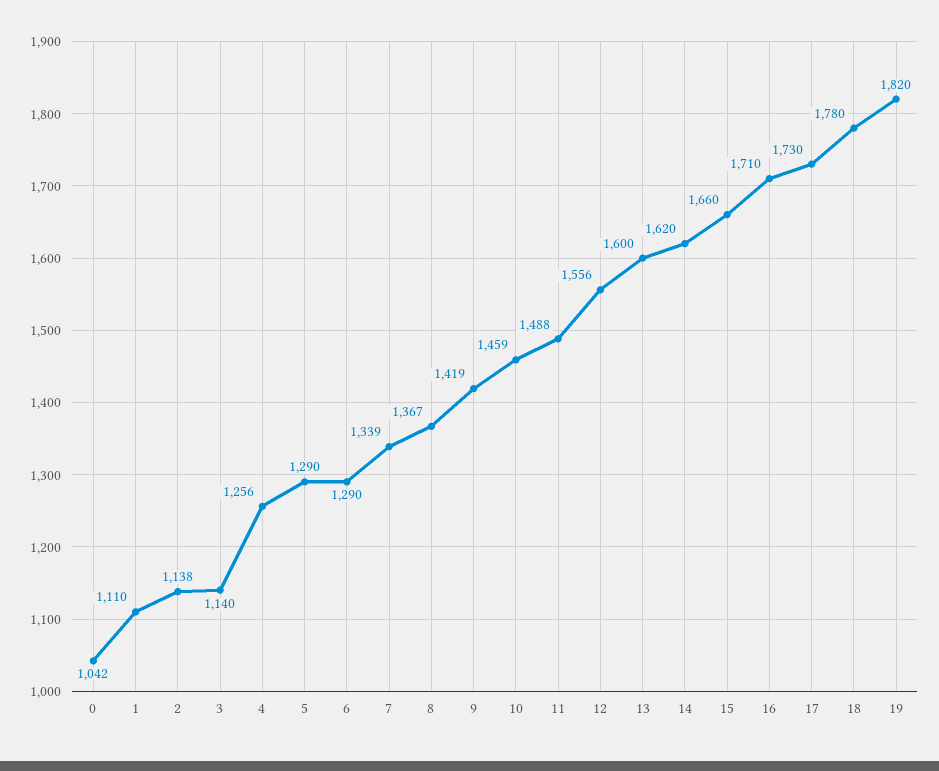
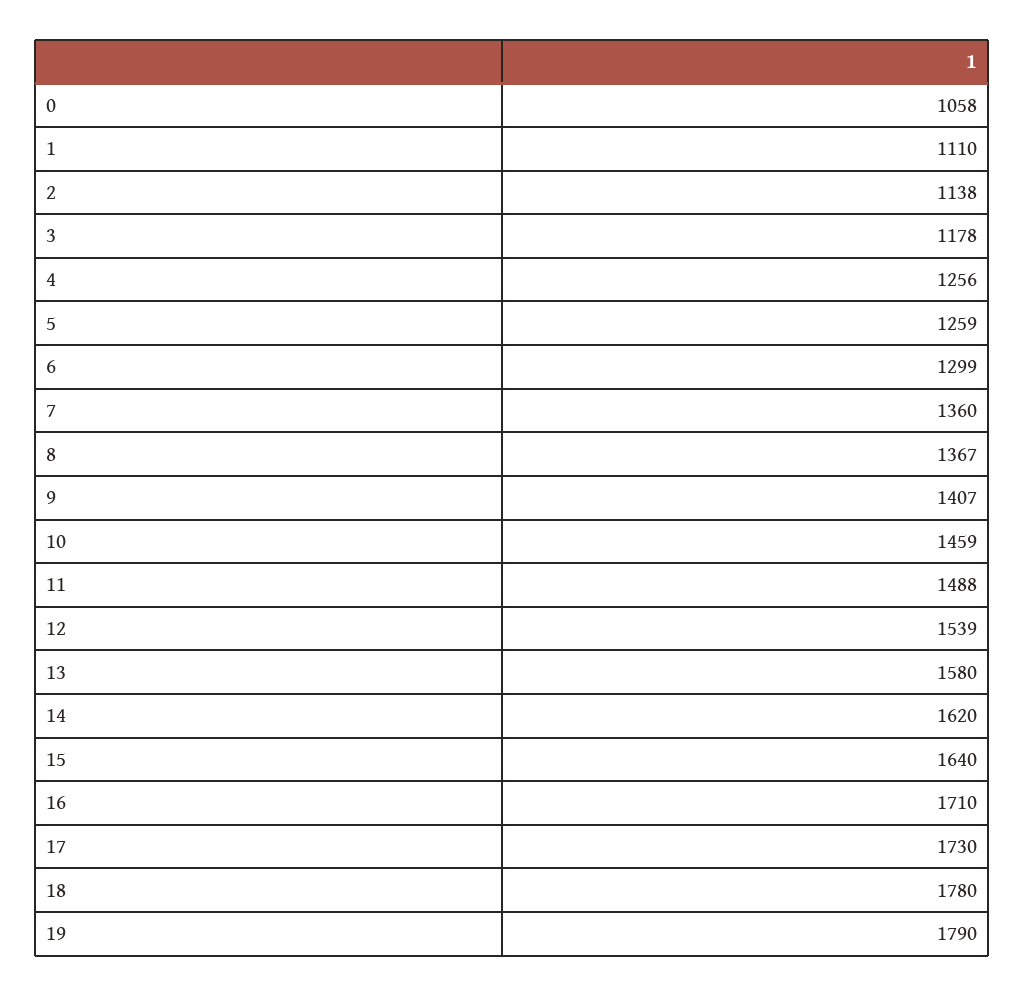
0: 1042 -> 1058
3: 1140 -> 1178
5: 1290 -> 1259
6: 1290 -> 1299
7: 1339 -> 1360
9: 1419 -> 1407
12: 1556 -> 1539
13: 1600 -> 1580
15: 1660 -> 1640
19: 1820 -> 1790

